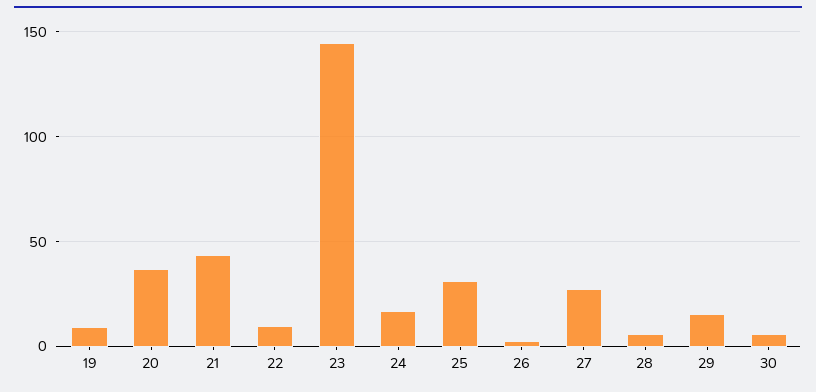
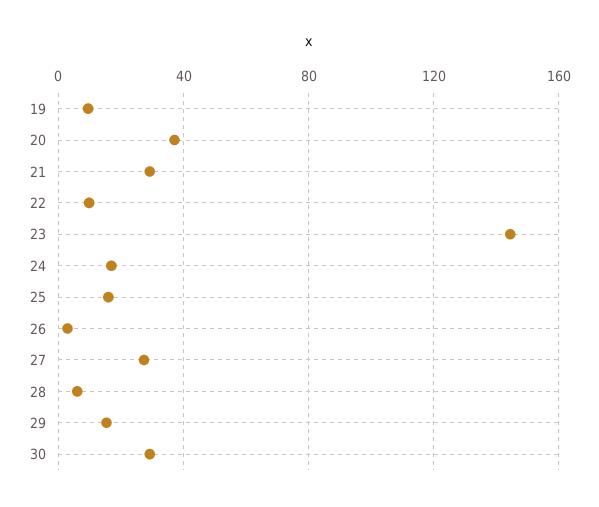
21: 45 -> 30
25: 30 -> 15
30: 5 -> 30

